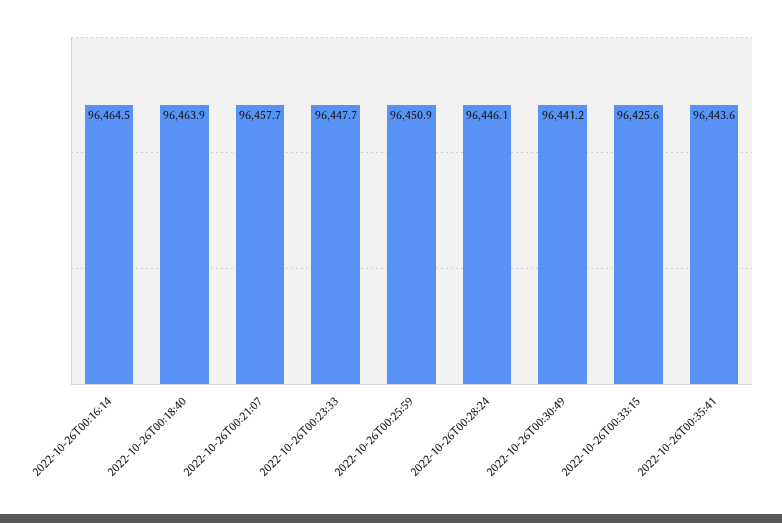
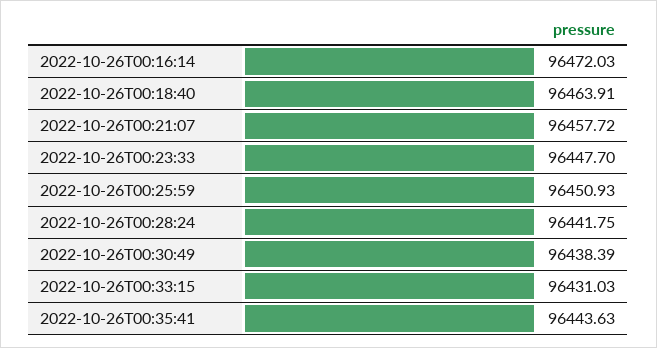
2022-10-26T00:16:14: 96464.5 -> 96472.03
2022-10-26T00:28:24: 96446.1 -> 96441.75
2022-10-26T00:30:49: 96441.2 -> 96438.39
2022-10-26T00:33:15: 96425.6 -> 96431.03

